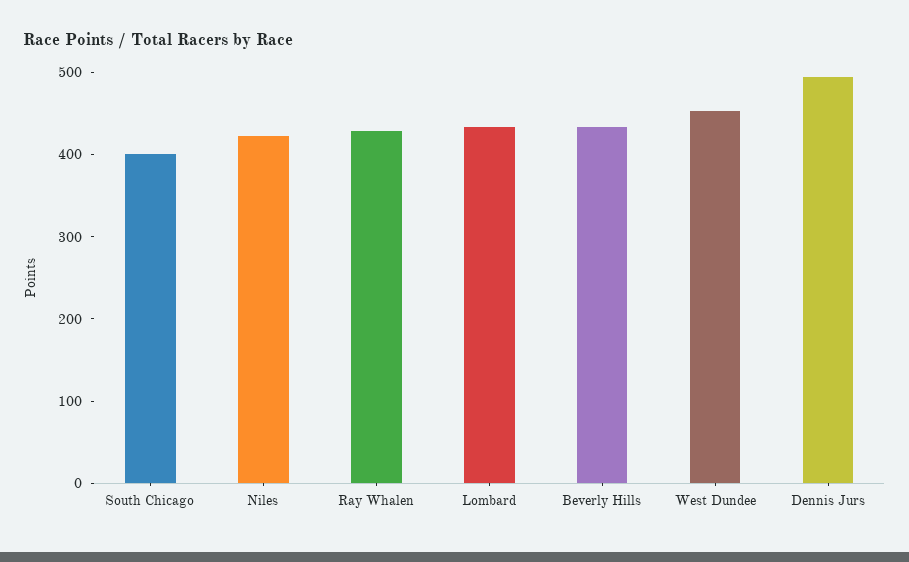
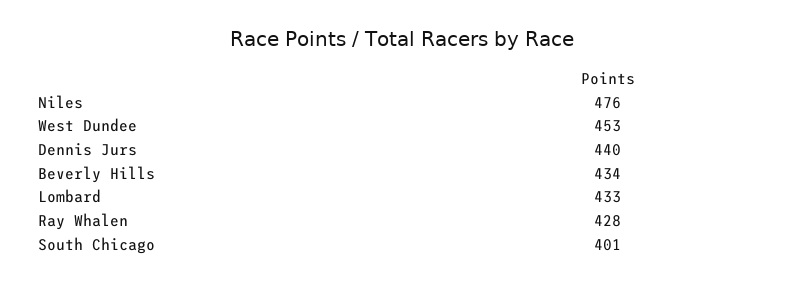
Niles: 420 -> 476
Dennis Jurs: 500 -> 440

